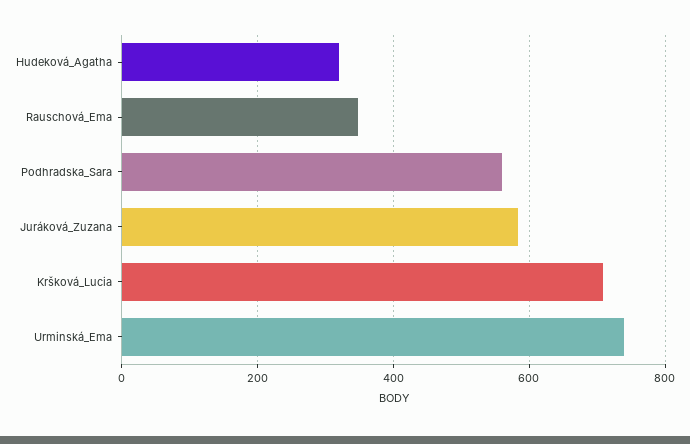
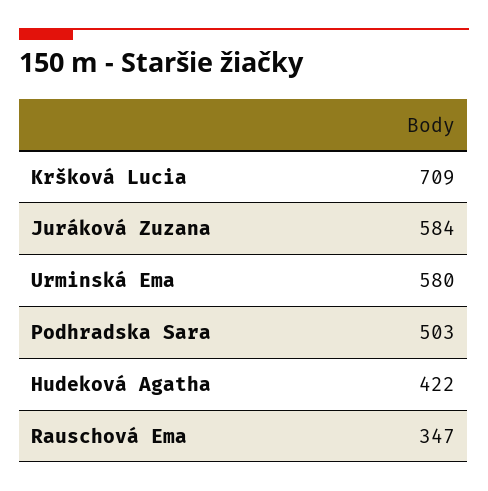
Hudeková_Agatha: 320 -> 422
Podhradska_Sara: 560 -> 503
Urminská_Ema: 740 -> 580

